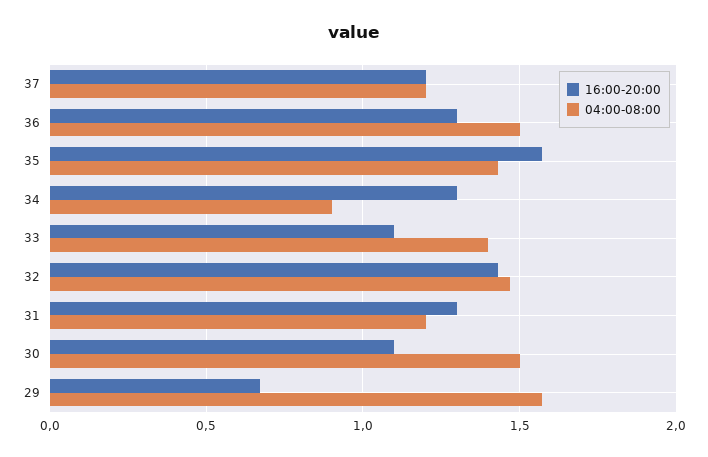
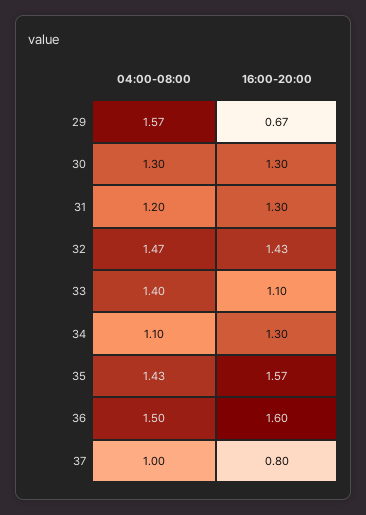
16:00-20:00, 37: 1.2 -> 0.8
04:00-08:00, 37: 1.2 -> 1
16:00-20:00, 36: 1.3 -> 1.6
04:00-08:00, 34: 0.9 -> 1.1
16:00-20:00, 30: 1.1 -> 1.3
04:00-08:00, 30: 1.5 -> 1.3

